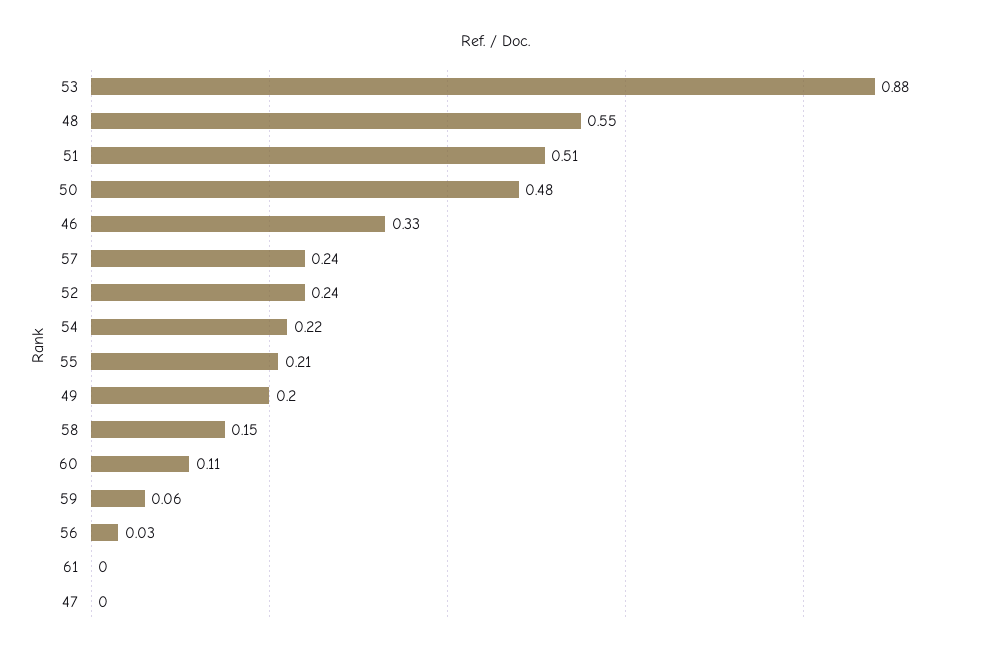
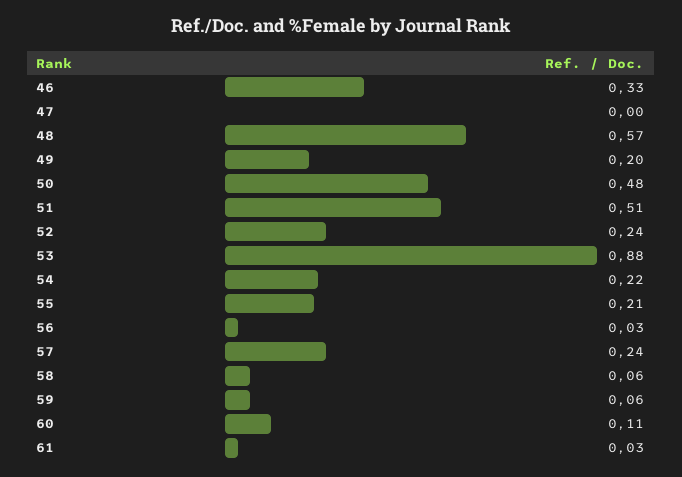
48: 0.55 -> 0.57
58: 0.15 -> 0.06
61: 0 -> 0.03

